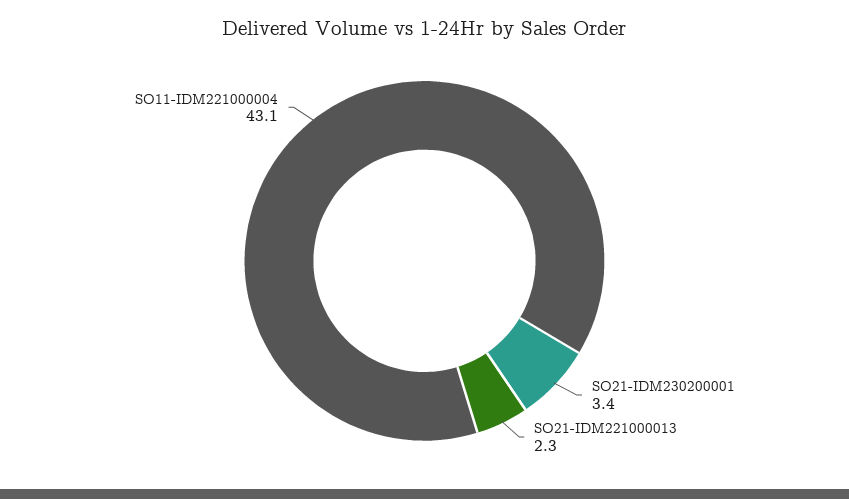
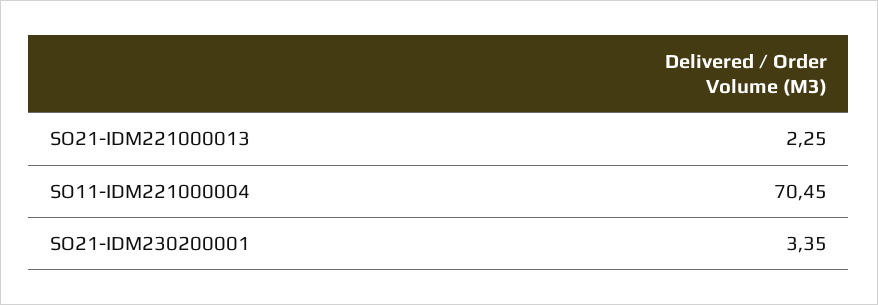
SO11-IDM221000004: 43.1 -> 70.45

